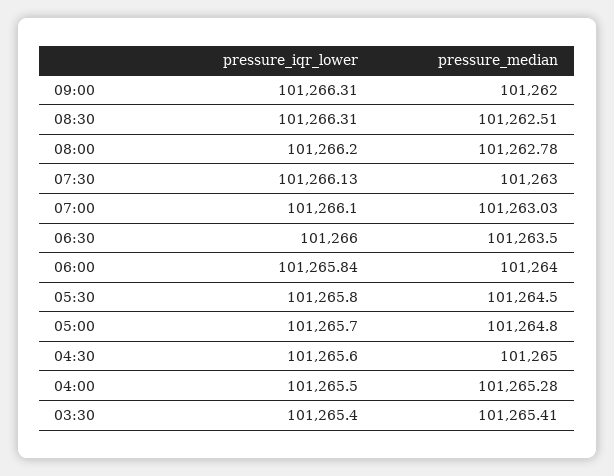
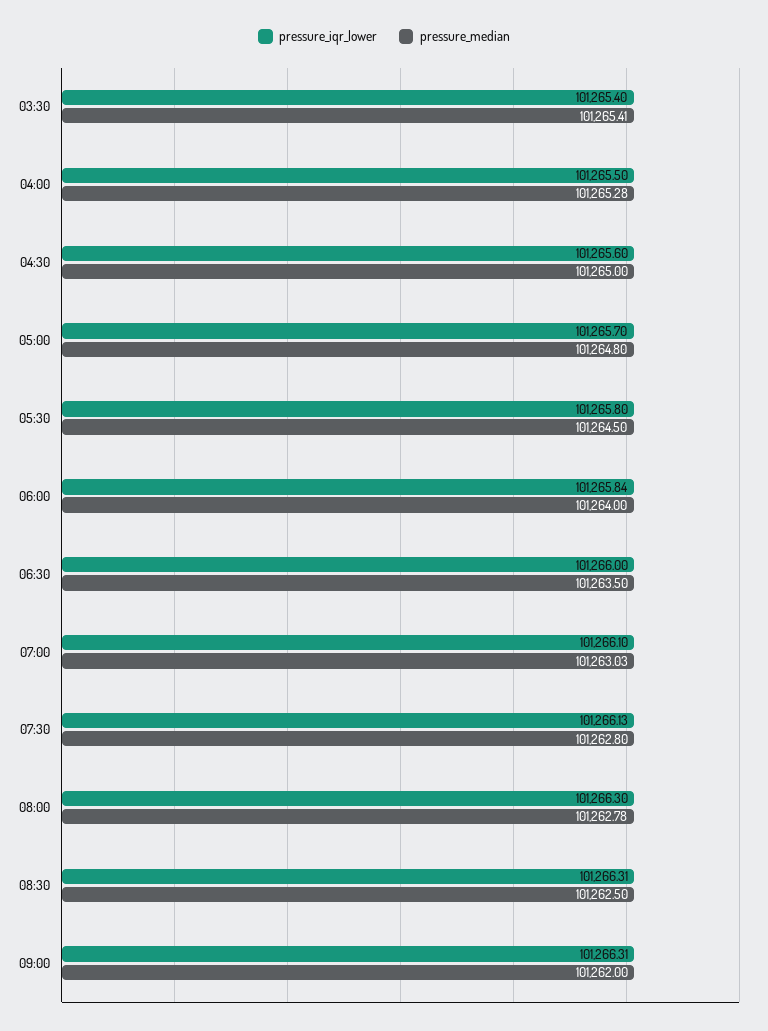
pressure_median, 08:30: 101262.51 -> 101262.5
pressure_iqr_lower, 08:00: 101266.2 -> 101266.3
pressure_median, 07:30: 101263 -> 101262.8

